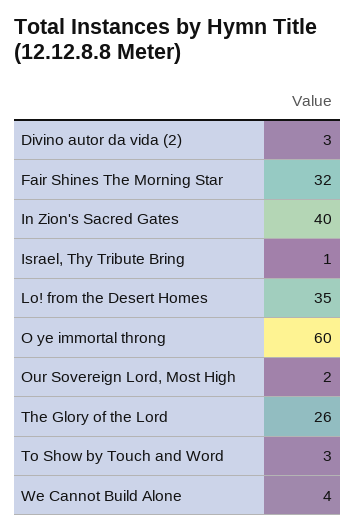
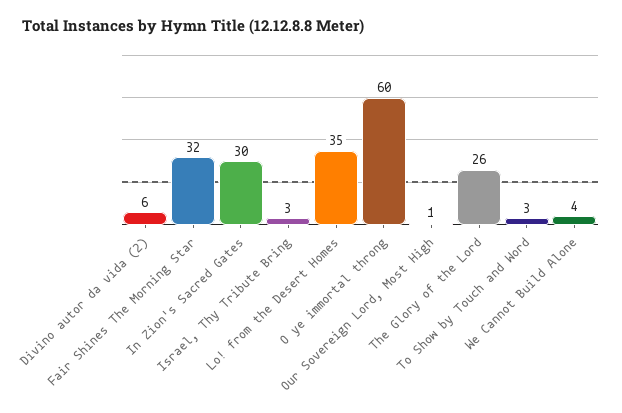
Divino autor da vida (2): 3 -> 6
In Zion's Sacred Gates: 40 -> 30
Israel, Thy Tribute Bring: 1 -> 3
Our Sovereign Lord, Most High: 2 -> 1

